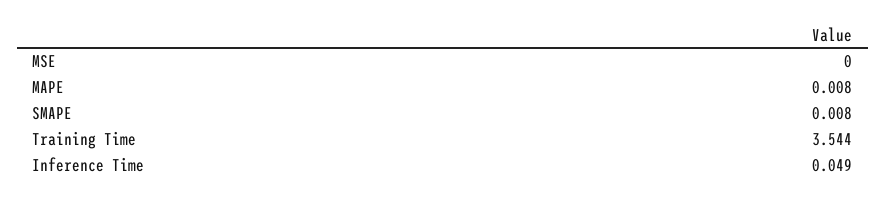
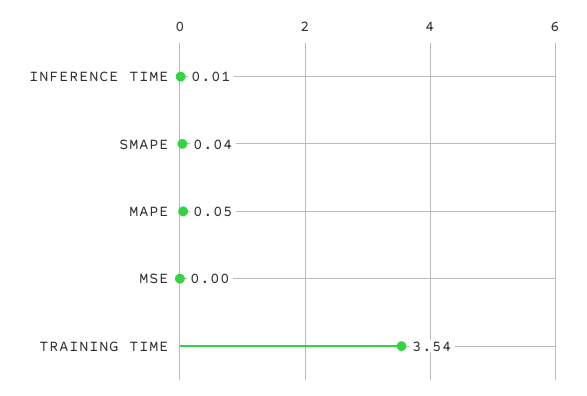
MAPE: 0.008 -> 0.05
SMAPE: 0.008 -> 0.04
Inference Time: 0.049 -> 0.01

